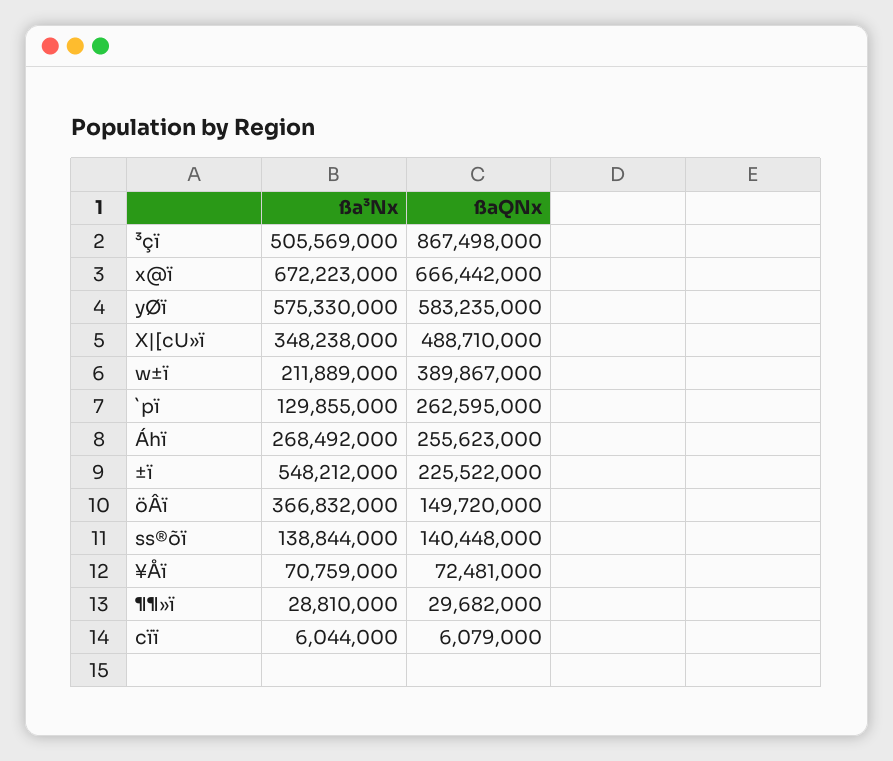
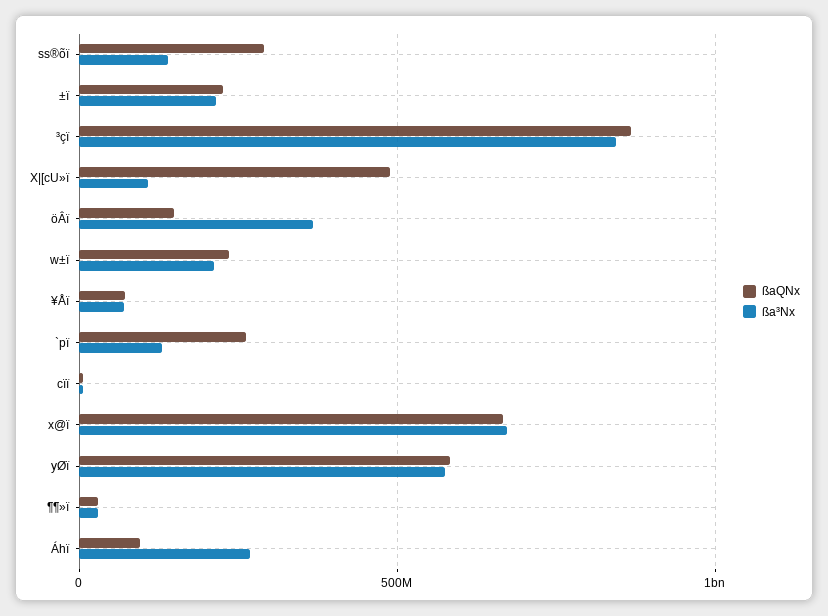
ßa³Nx, ³çï: 505569000 -> 850000000
ßa³Nx, X|[cU»ï: 348238000 -> 100000000
ßaQNx, w±ï: 389867000 -> 250000000
ßaQNx, Áhï: 255623000 -> 100000000
ßa³Nx, ±ï: 548212000 -> 200000000
ßaQNx, ss®õï: 140448000 -> 300000000

